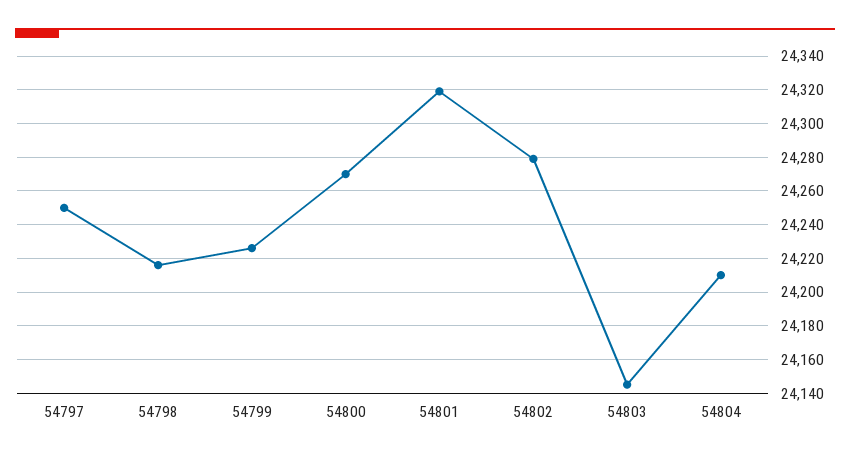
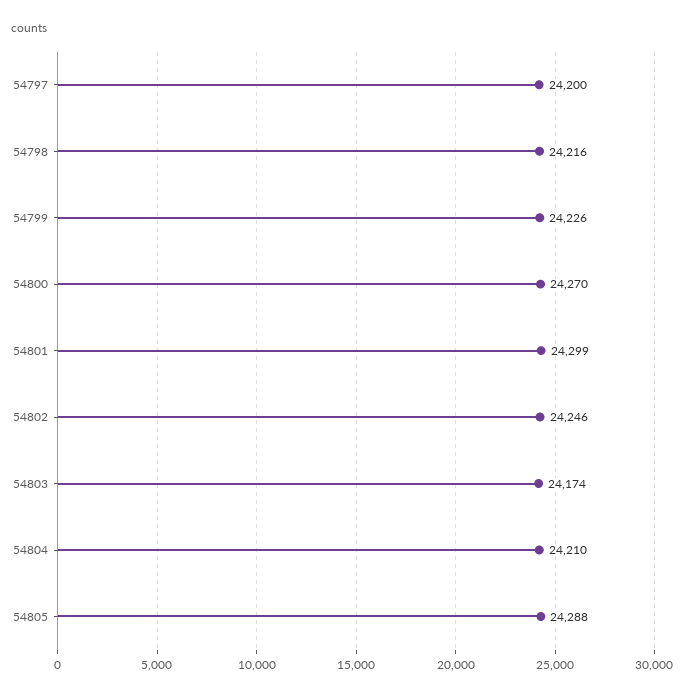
54797: 24250 -> 24200
54801: 24320 -> 24299
54802: 24280 -> 24246
54803: 24145 -> 24174
54805: none -> 24288

